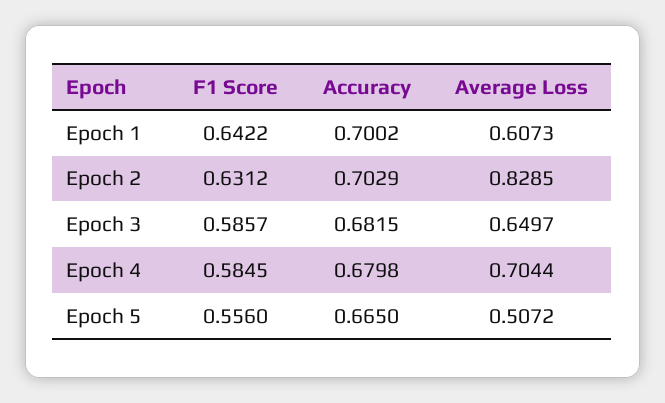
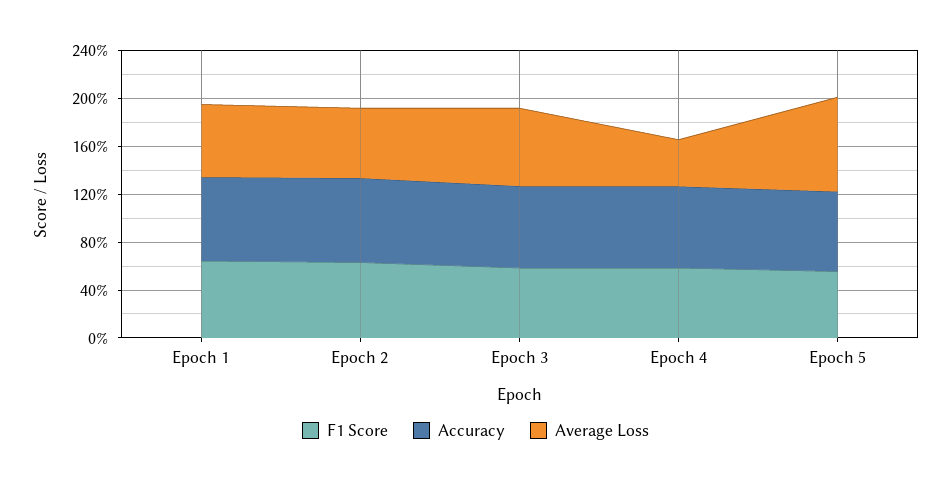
Average Loss, Epoch 2: 0.8285 -> 0.6
Average Loss, Epoch 4: 0.7044 -> 0.4
Average Loss, Epoch 5: 0.5072 -> 0.8

